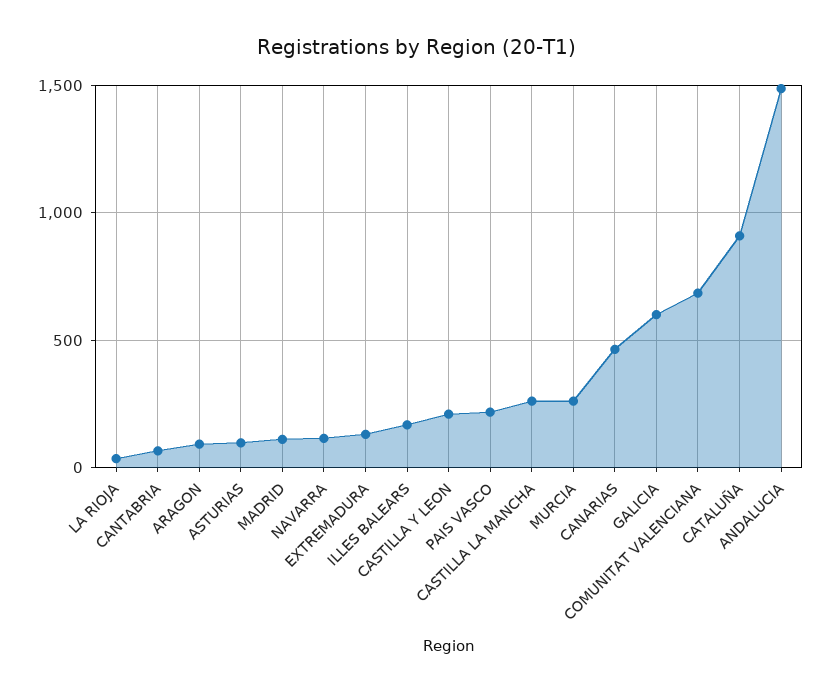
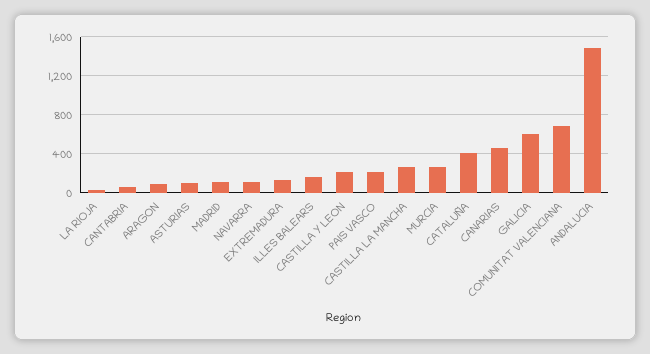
CATALUÑA: 900 -> 400

